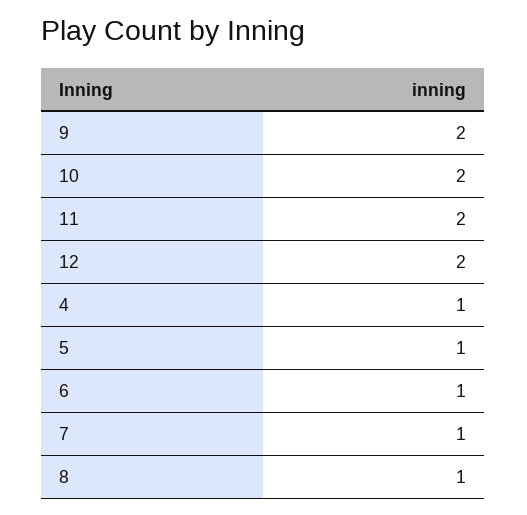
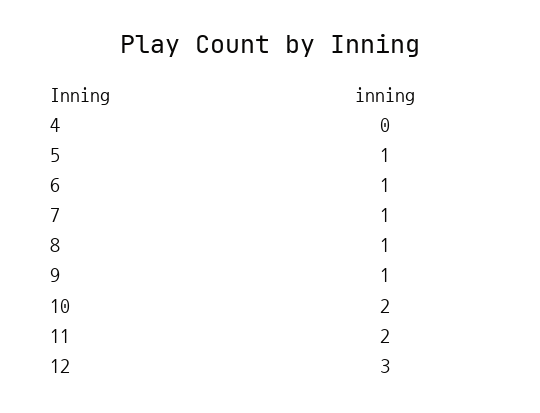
9: 2 -> 1
12: 2 -> 3
4: 1 -> 0

